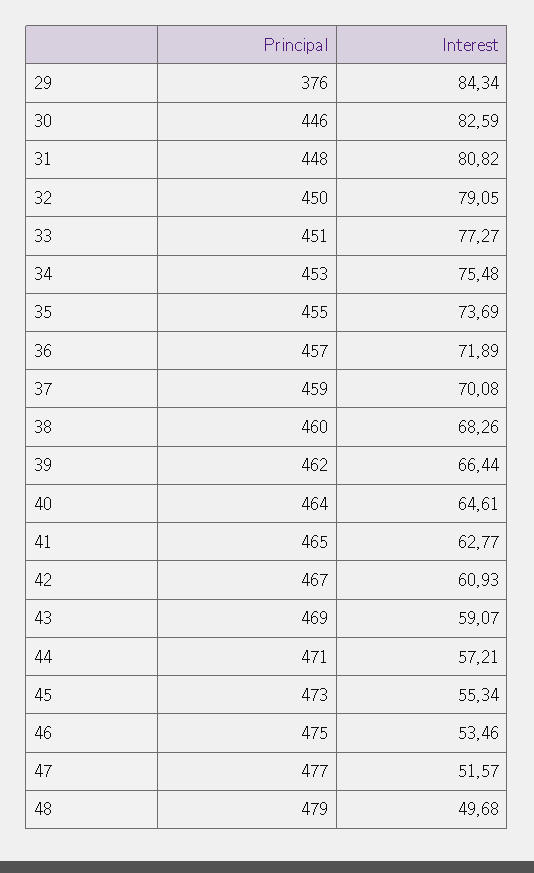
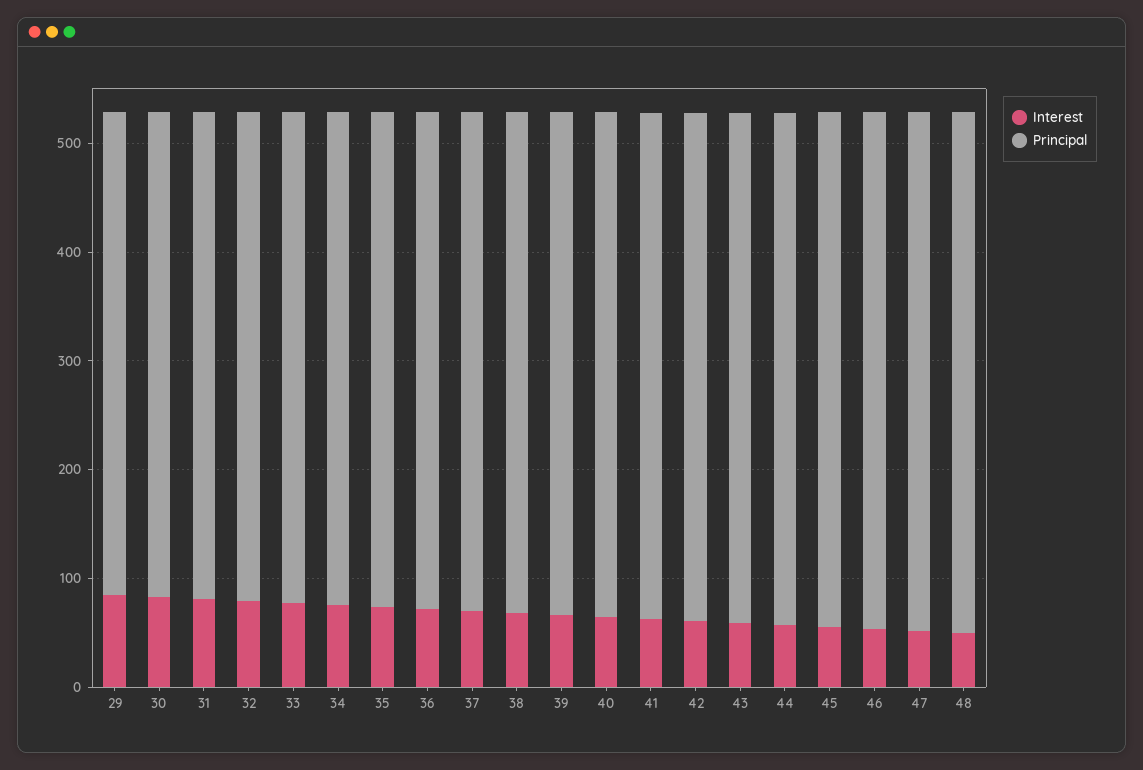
Principal, 29: 376 -> 440

